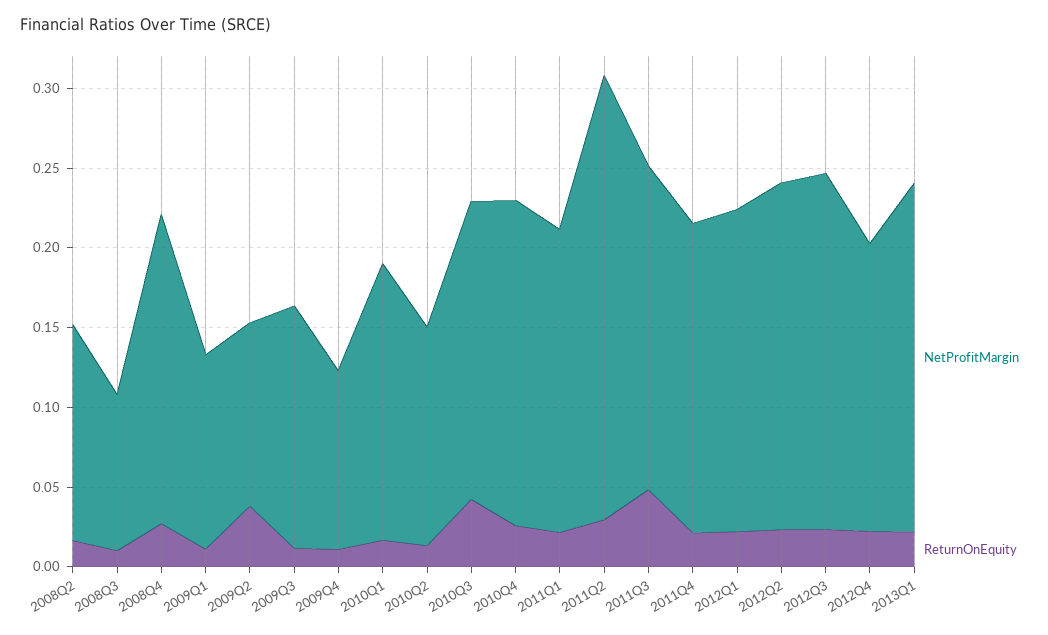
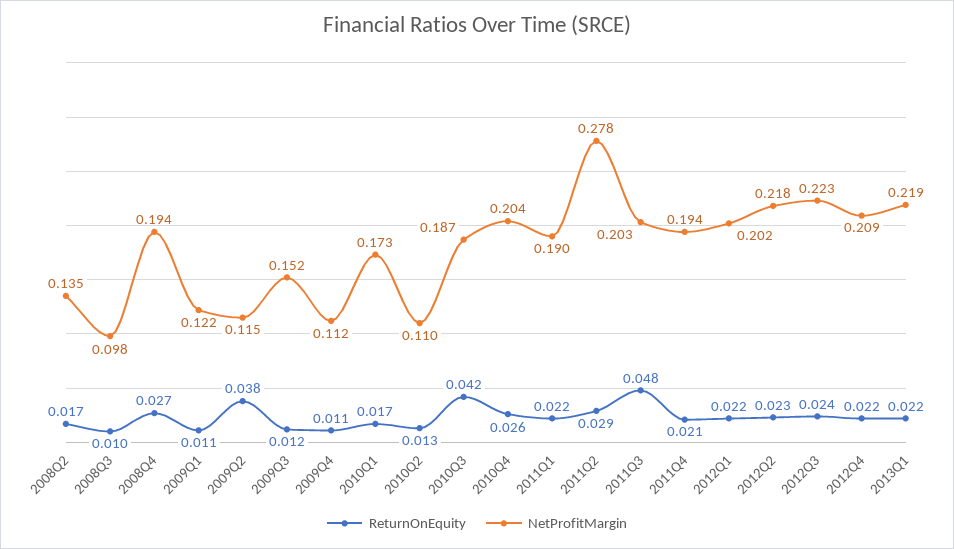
NetProfitMargin, 2010Q2: 0.14 -> 0.11
NetProfitMargin, 2012Q4: 0.18 -> 0.209

